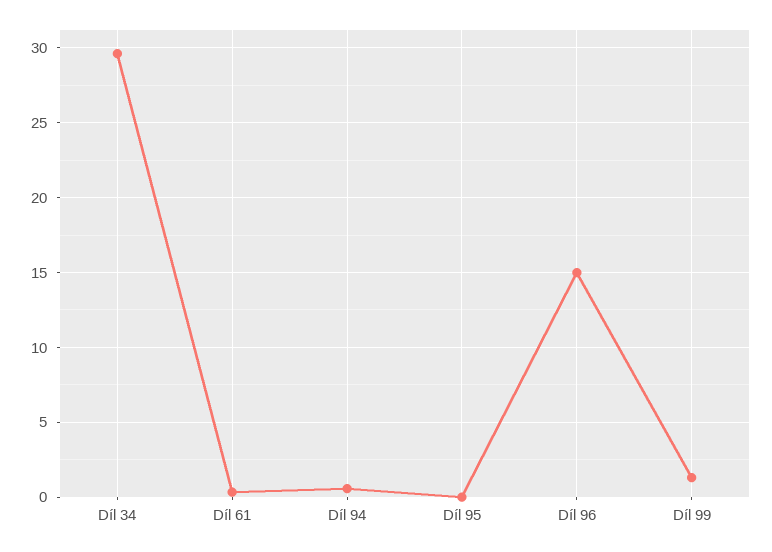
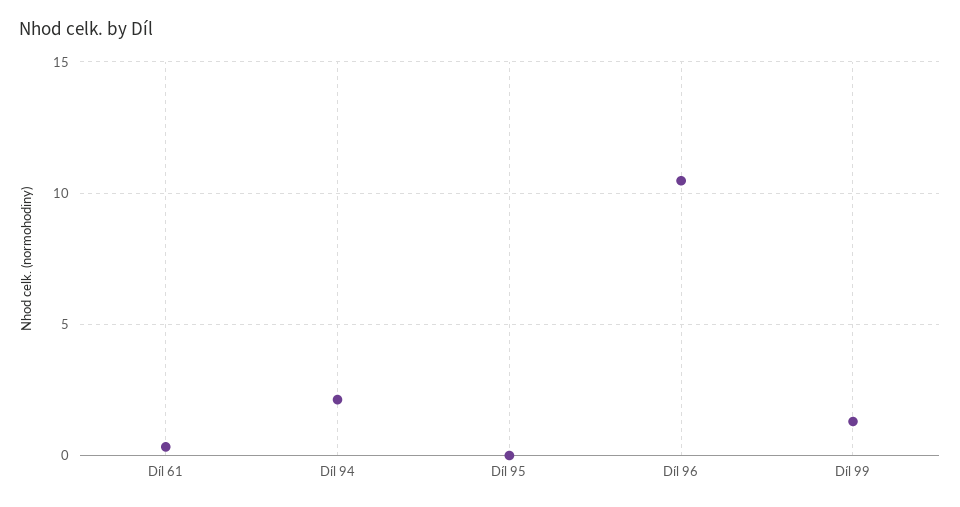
Díl 34: 29.5 -> none
Díl 94: 0.5 -> 2
Díl 96: 15 -> 10.5

